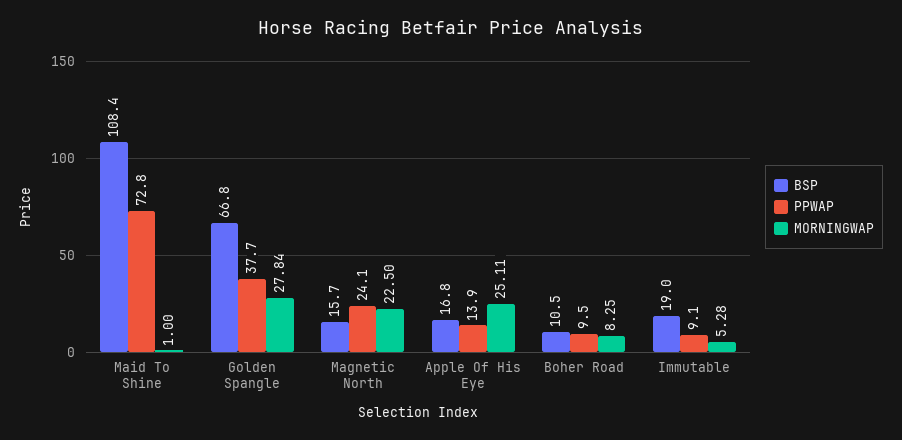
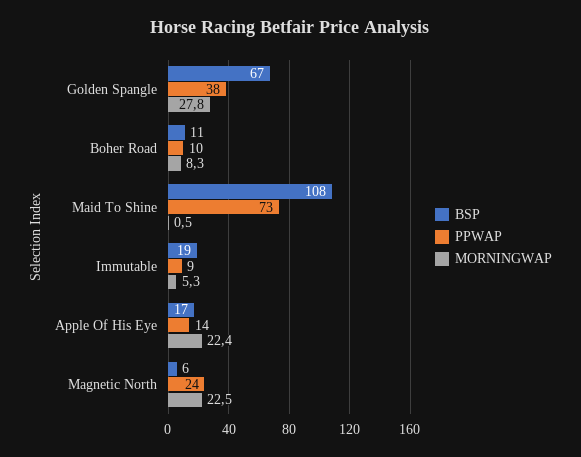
MORNINGWAP, Maid To Shine: 1 -> 0.5
BSP, Magnetic North: 15.7 -> 6
MORNINGWAP, Apple Of His Eye: 25.11 -> 22.4

